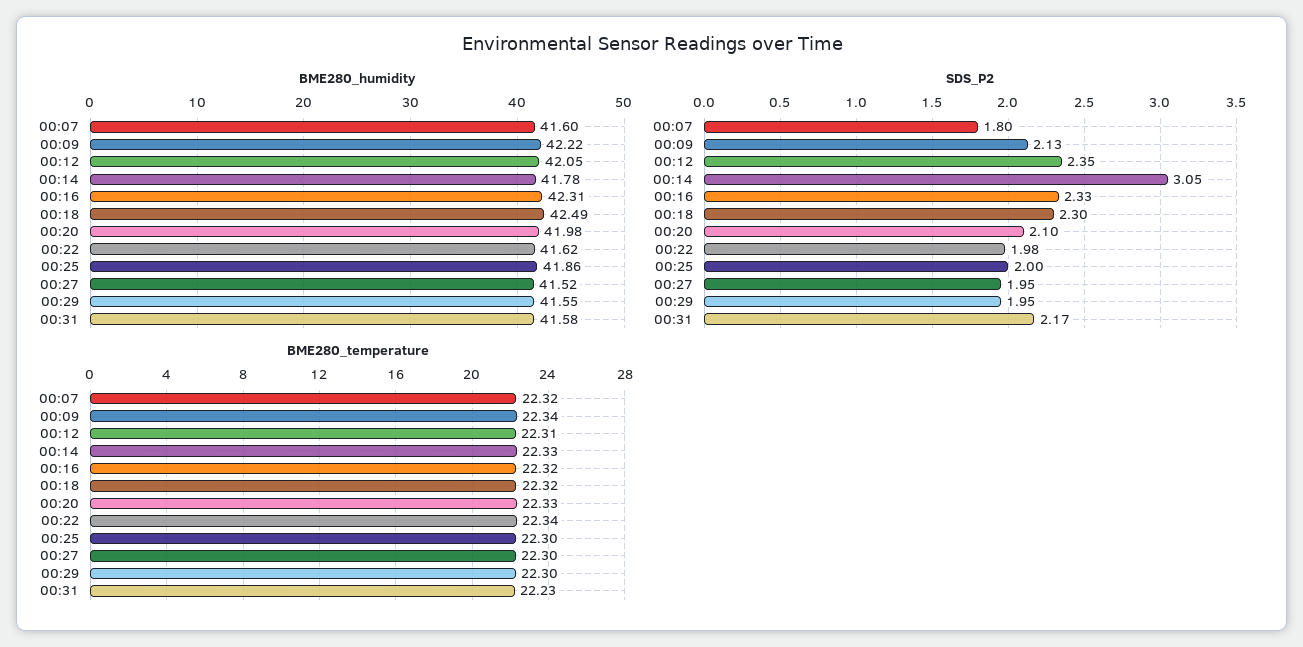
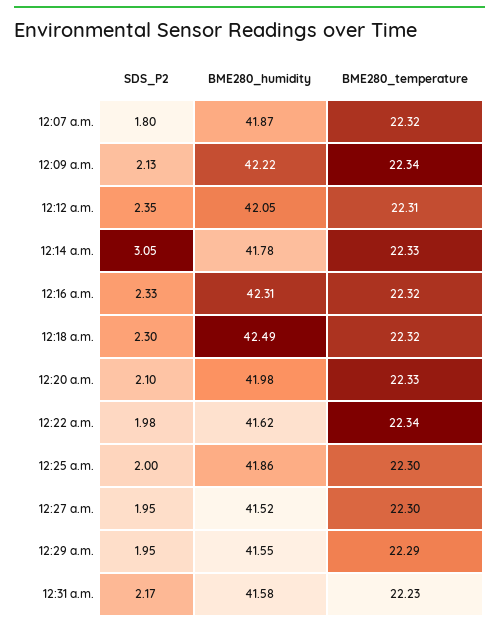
BME280_humidity, 00:07: 41.6 -> 41.87
BME280_temperature, 00:29: 22.3 -> 22.29

